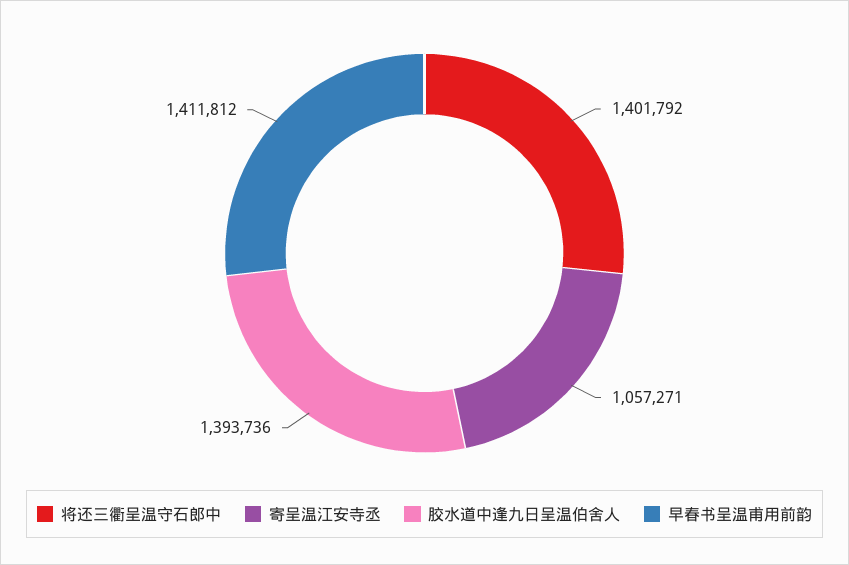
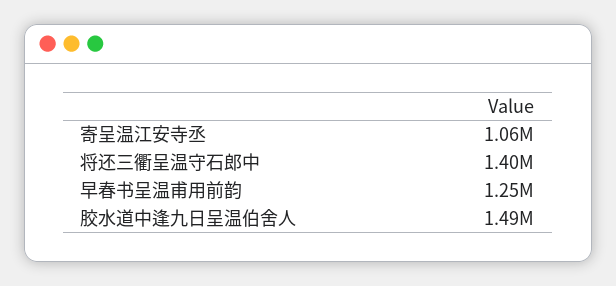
胶水道中逢九日呈温伯舍人: 1393736 -> 1490000
早春书呈温甫用前韵: 1411812 -> 1250000

